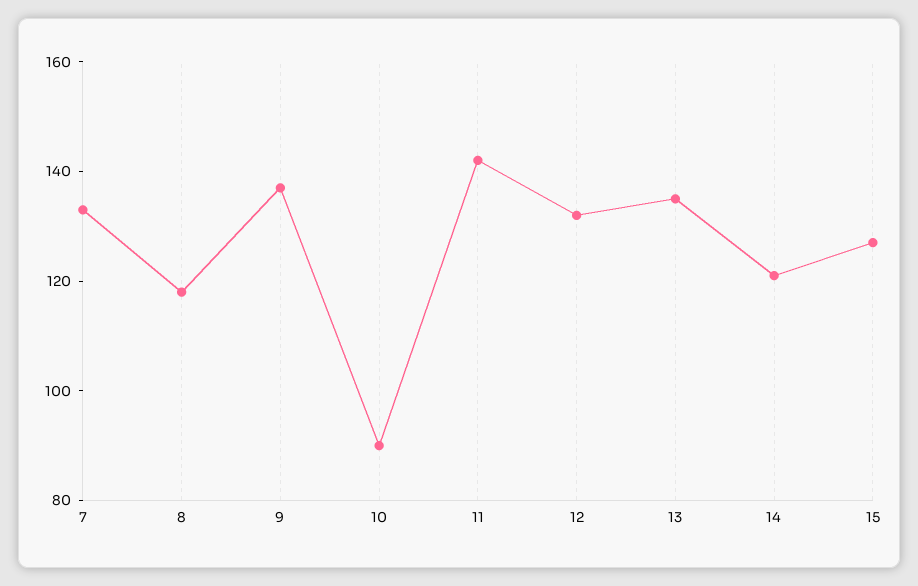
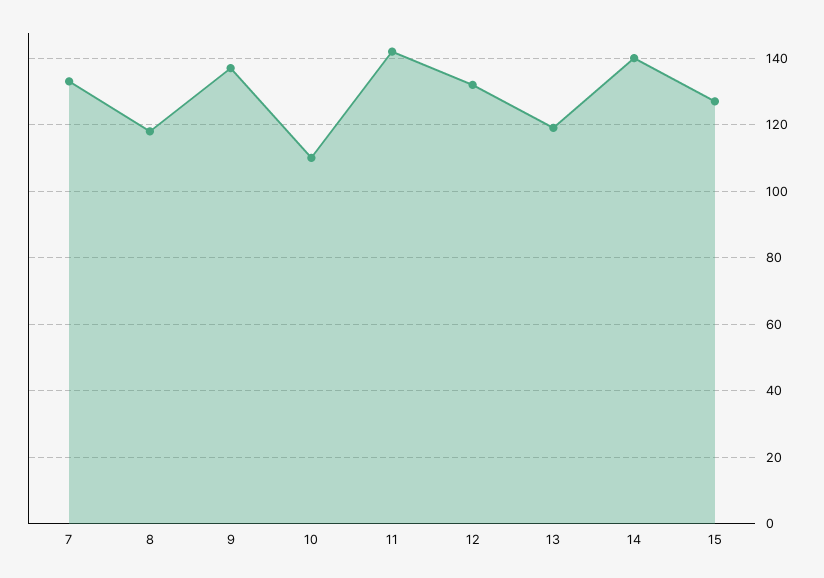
10: 90 -> 110
13: 135 -> 120
14: 120 -> 140

